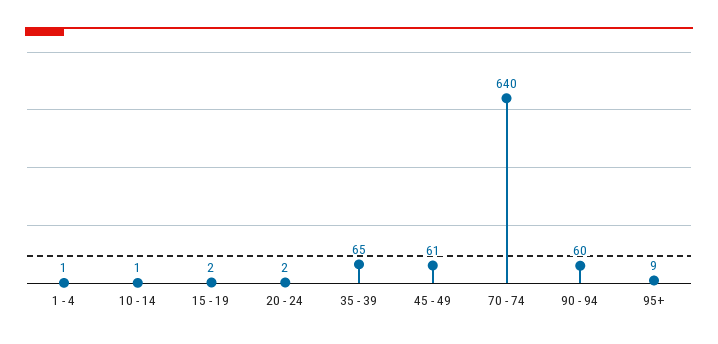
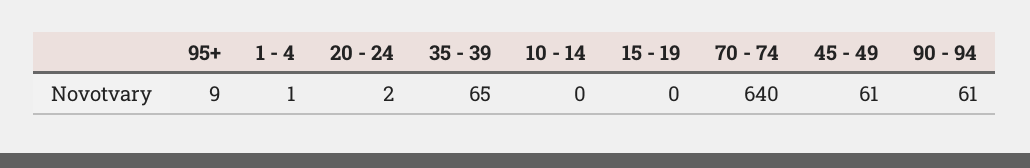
10 - 14: 1 -> 0
15 - 19: 2 -> 0
90 - 94: 60 -> 61

